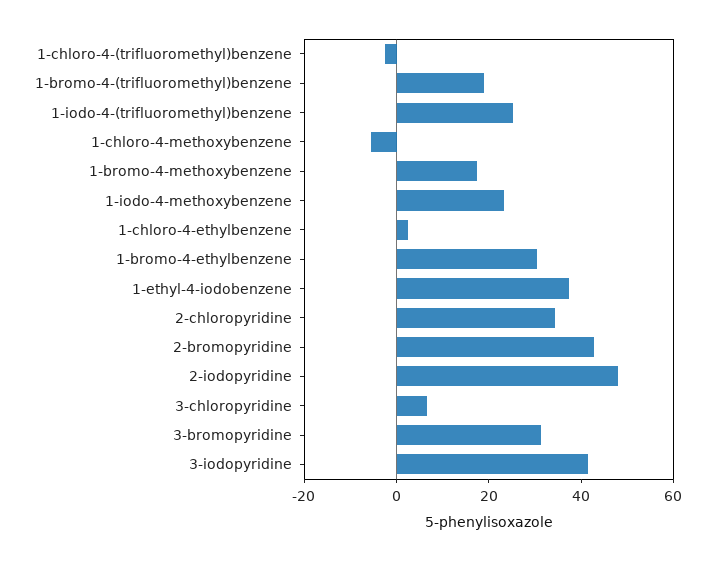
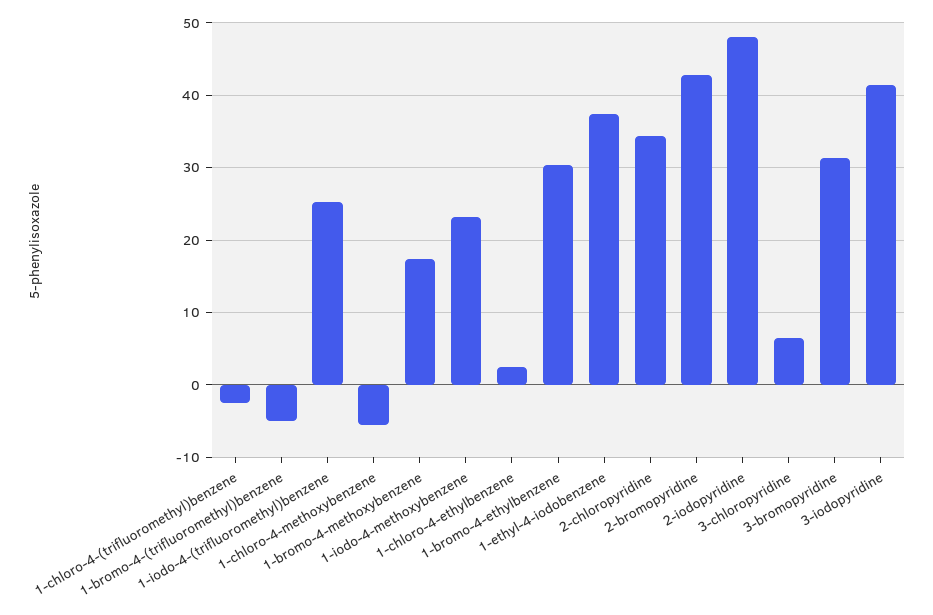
1-bromo-4-(trifluoromethyl)benzene: 20 -> -5

